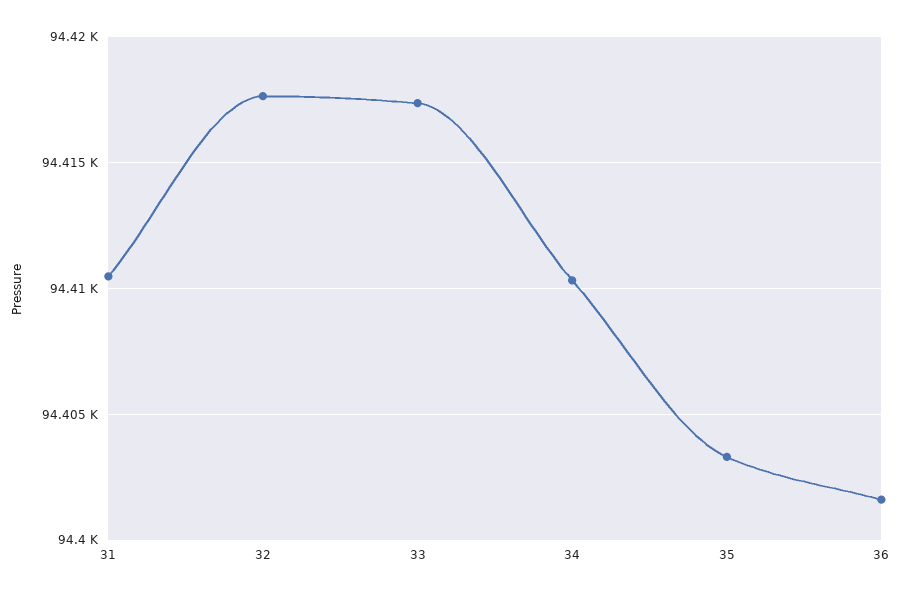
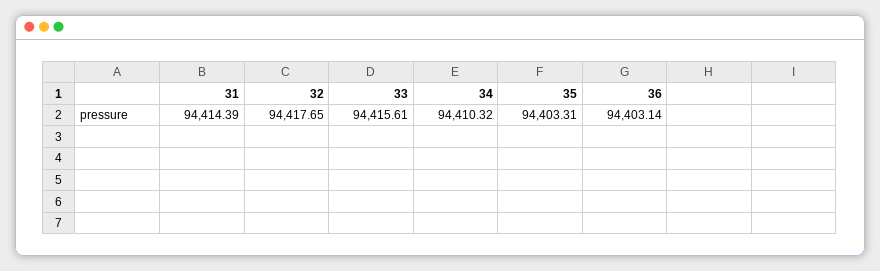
31: 94410.5 -> 94414.39
33: 94417.5 -> 94415.61
36: 94401.5 -> 94403.14

